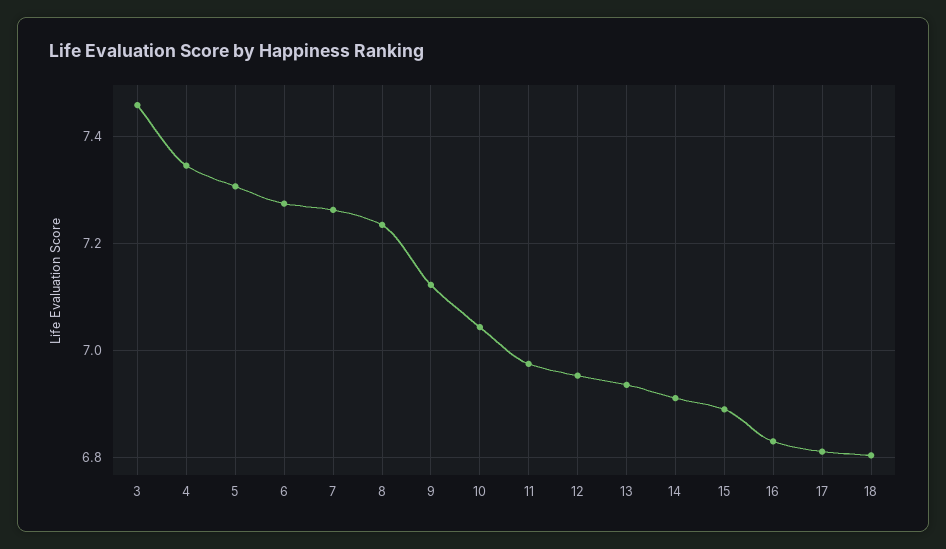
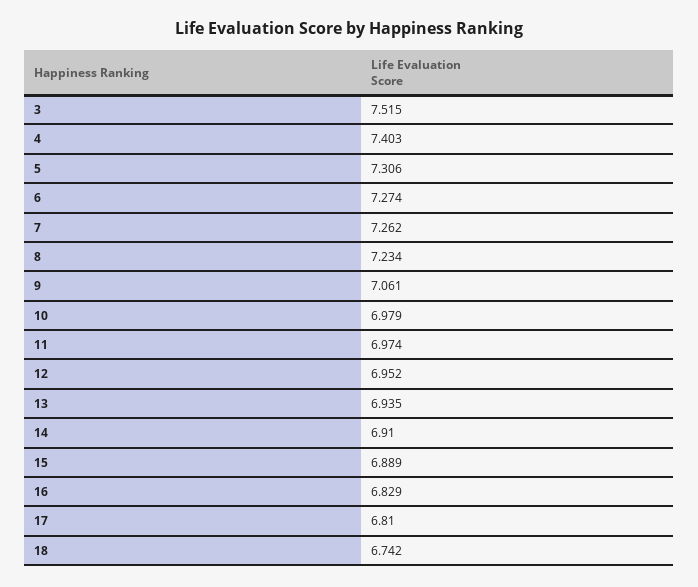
3: 7.46 -> 7.515
4: 7.34 -> 7.403
9: 7.12 -> 7.061
10: 7.04 -> 6.979
18: 6.8 -> 6.742

